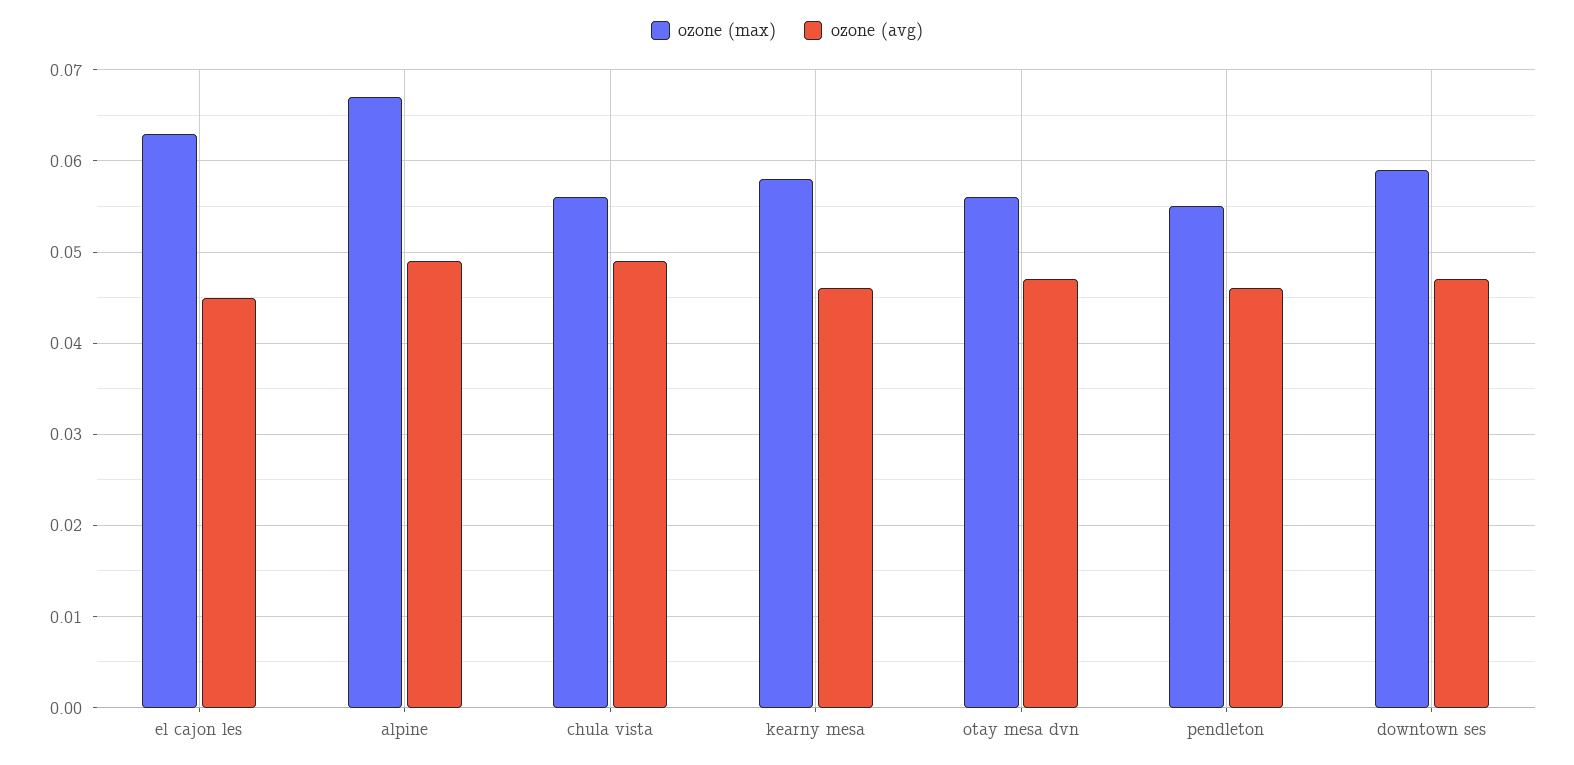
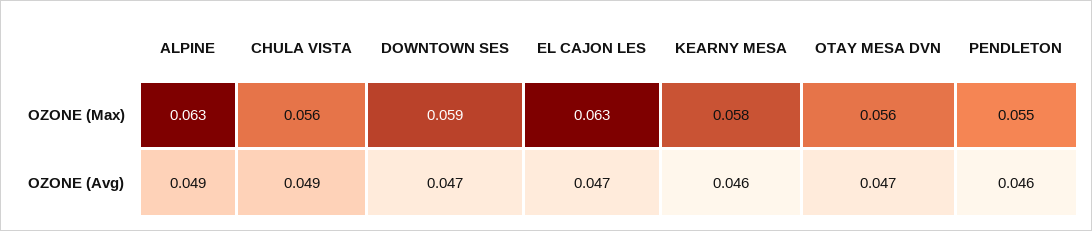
ozone (avg), el cajon les: 0.045 -> 0.047
ozone (max), alpine: 0.067 -> 0.063

